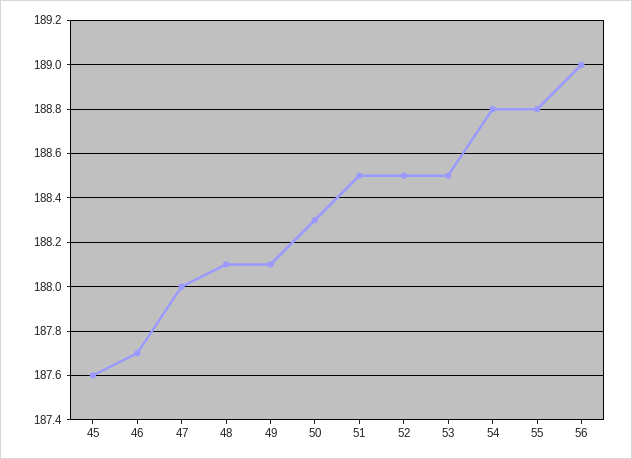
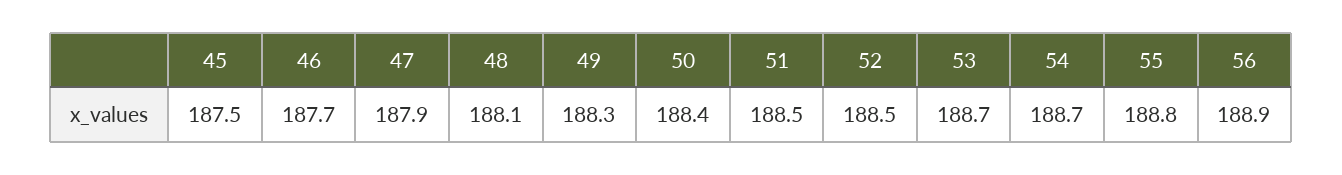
45: 187.6 -> 187.5
47: 188 -> 187.9
49: 188.1 -> 188.3
50: 188.3 -> 188.4
53: 188.5 -> 188.7
54: 188.8 -> 188.7
56: 189 -> 188.9

